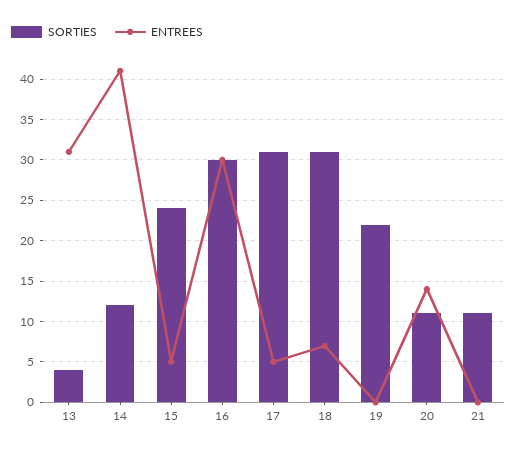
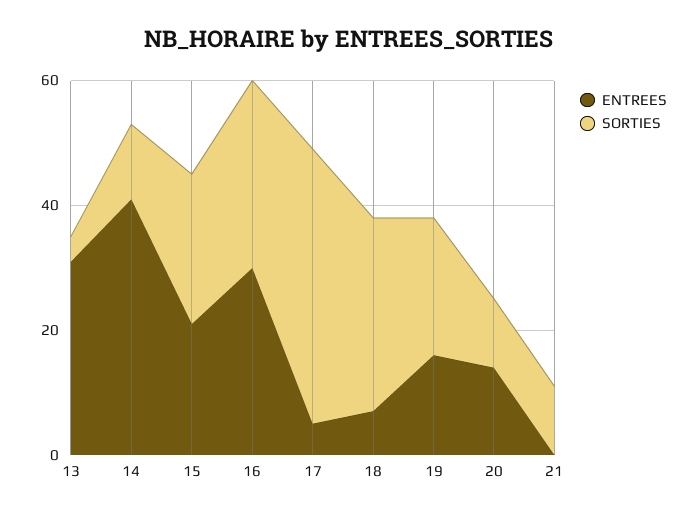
ENTREES, 15: 5 -> 20
SORTIES, 17: 31 -> 45
ENTREES, 19: 0 -> 15

